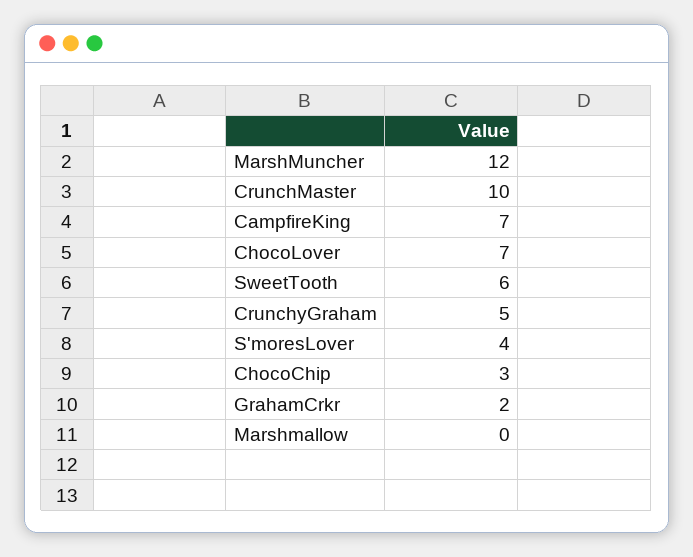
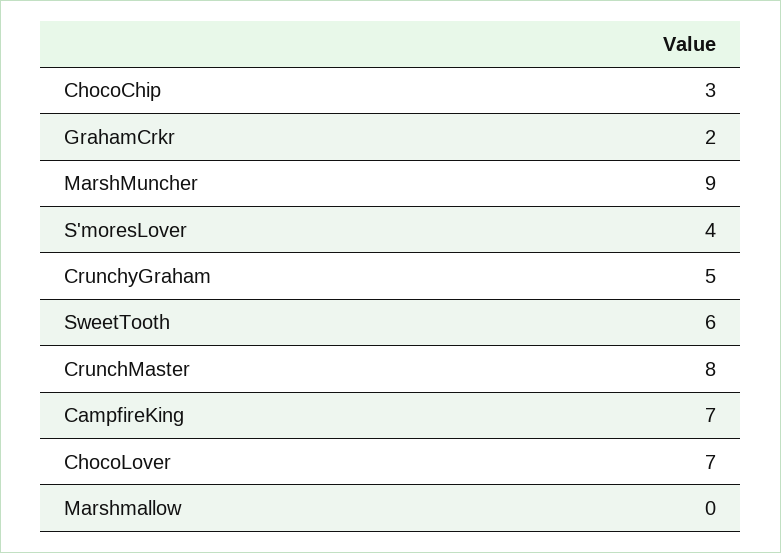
MarshMuncher: 12 -> 9
CrunchMaster: 10 -> 8

